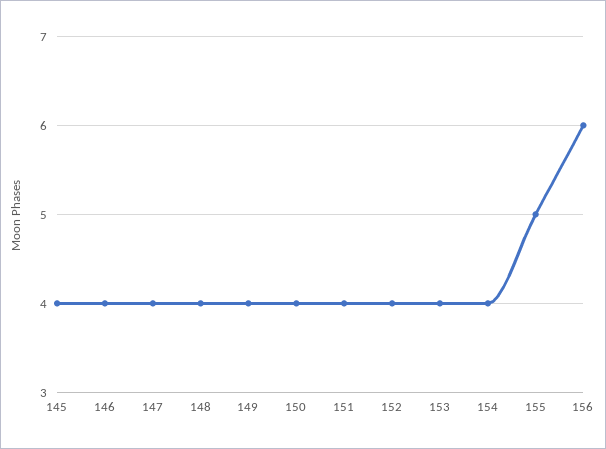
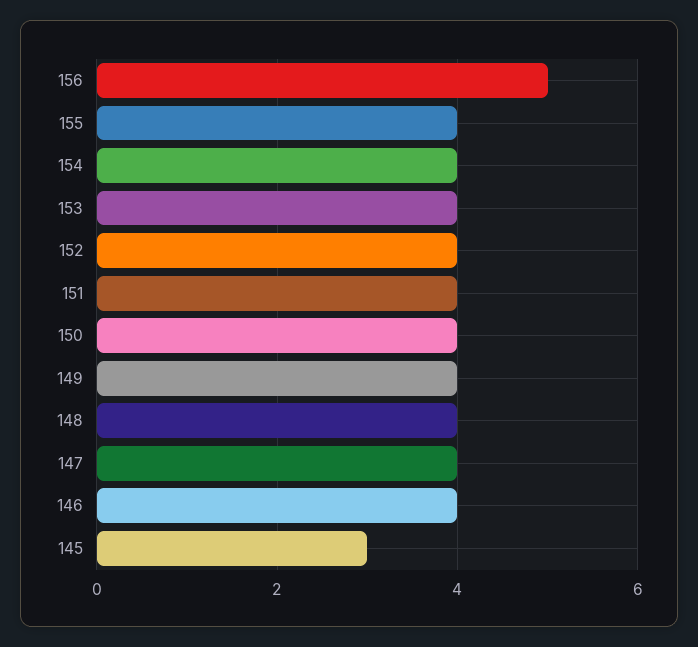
145: 4 -> 3
155: 5 -> 4
156: 6 -> 5

